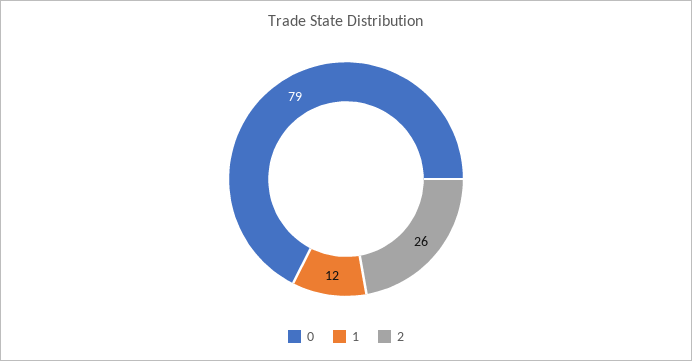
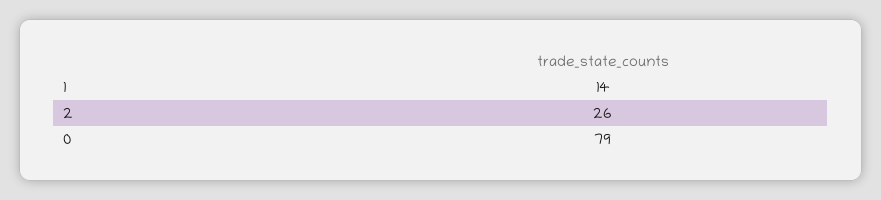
1: 12 -> 14

